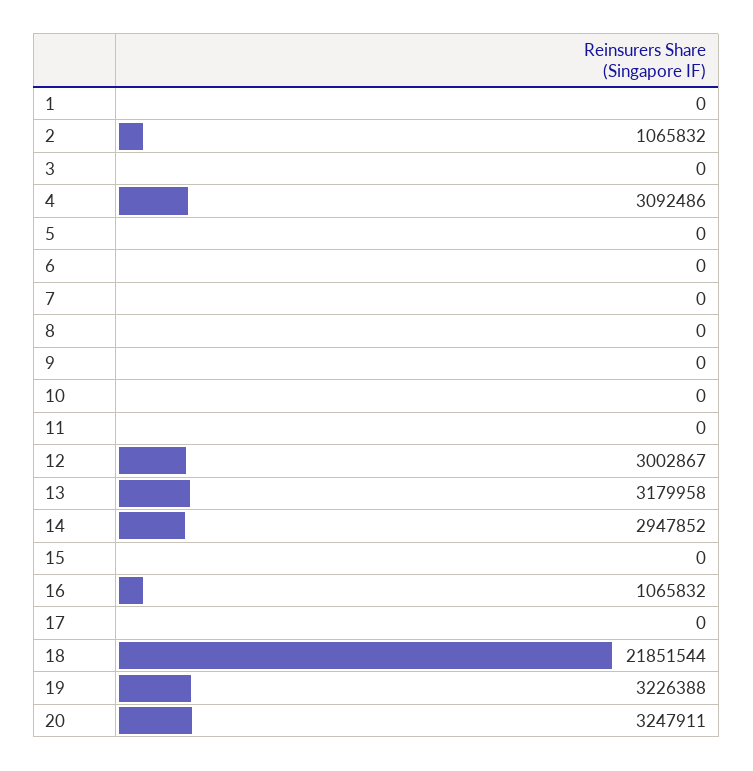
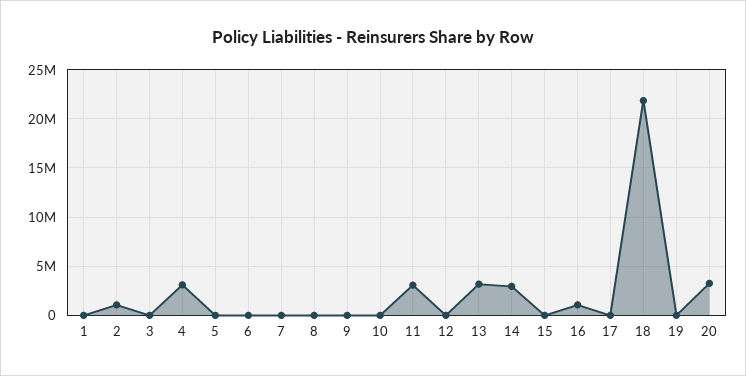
11: 0 -> 3000000
12: 3002867 -> 0
19: 3226388 -> 0

